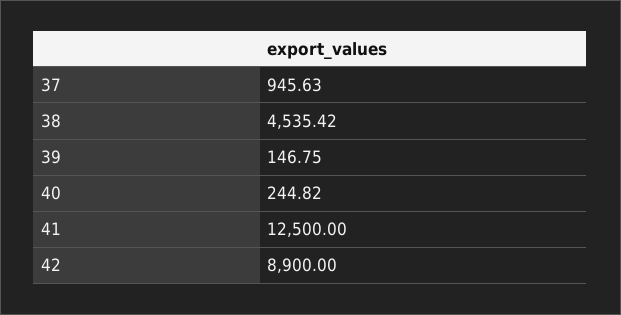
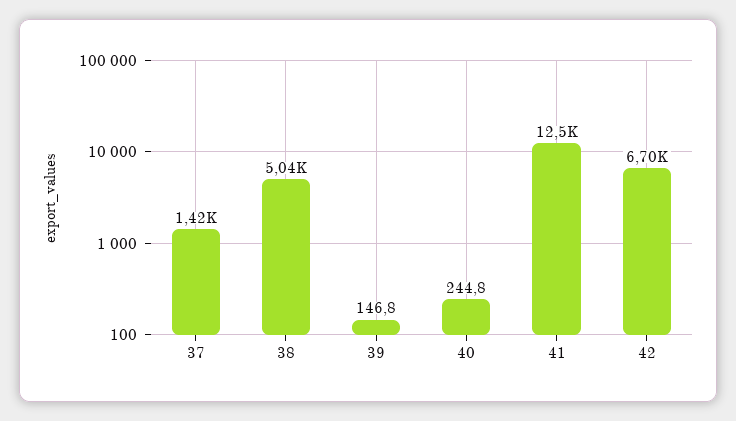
37: 945.63 -> 1420
38: 4535.42 -> 5040
42: 8900 -> 6700

